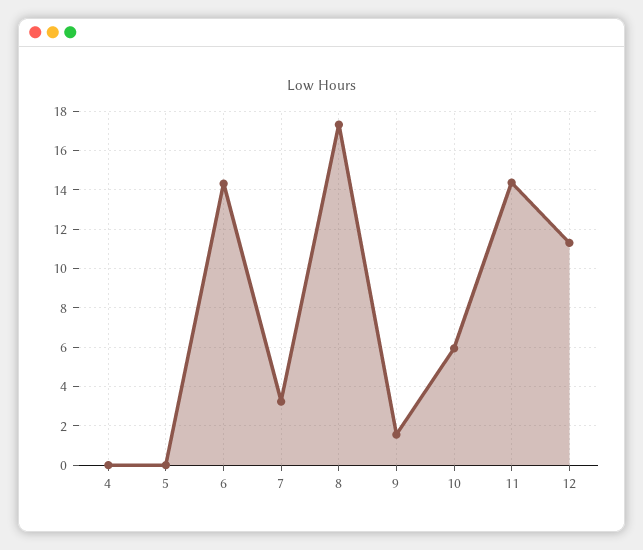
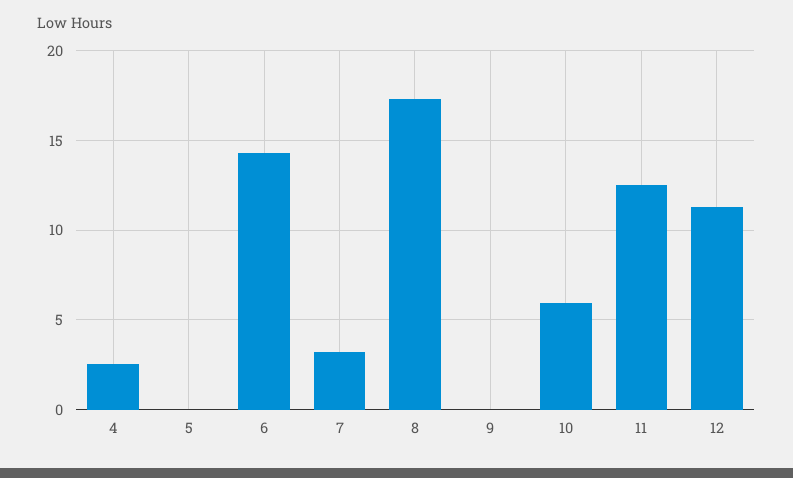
4: 0 -> 2.5
9: 1.5 -> 0
11: 14.5 -> 12.5

